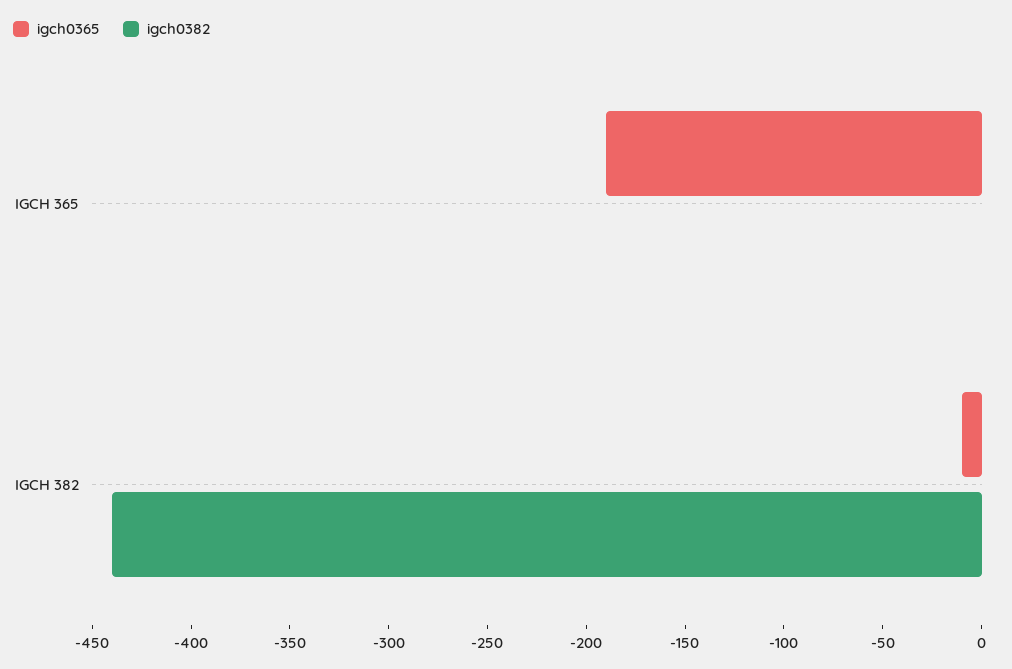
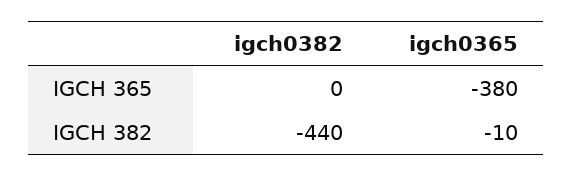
igch0365, IGCH 365: -190 -> -380

